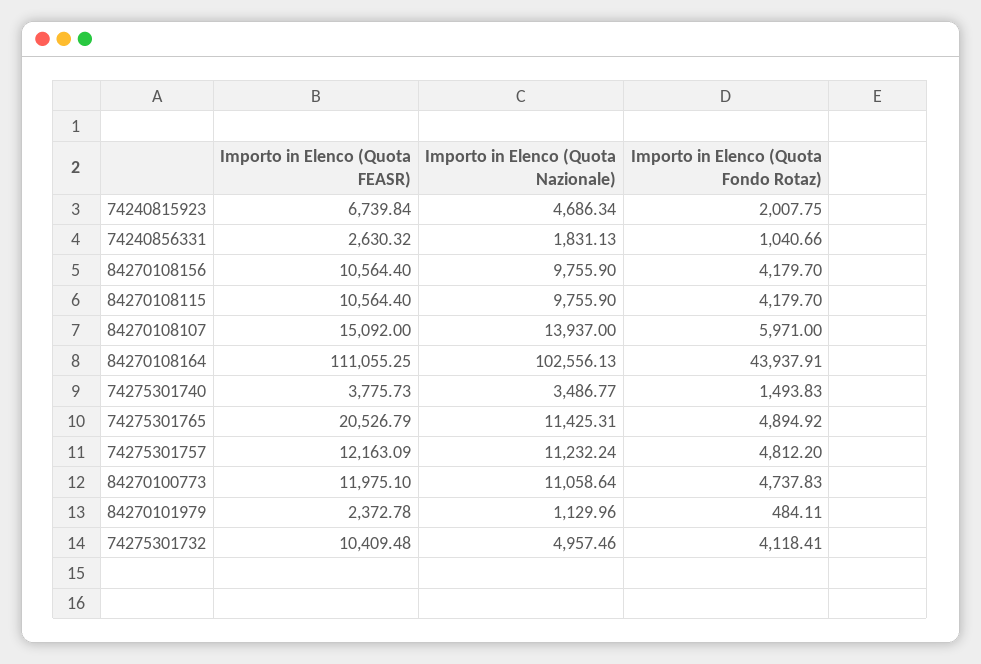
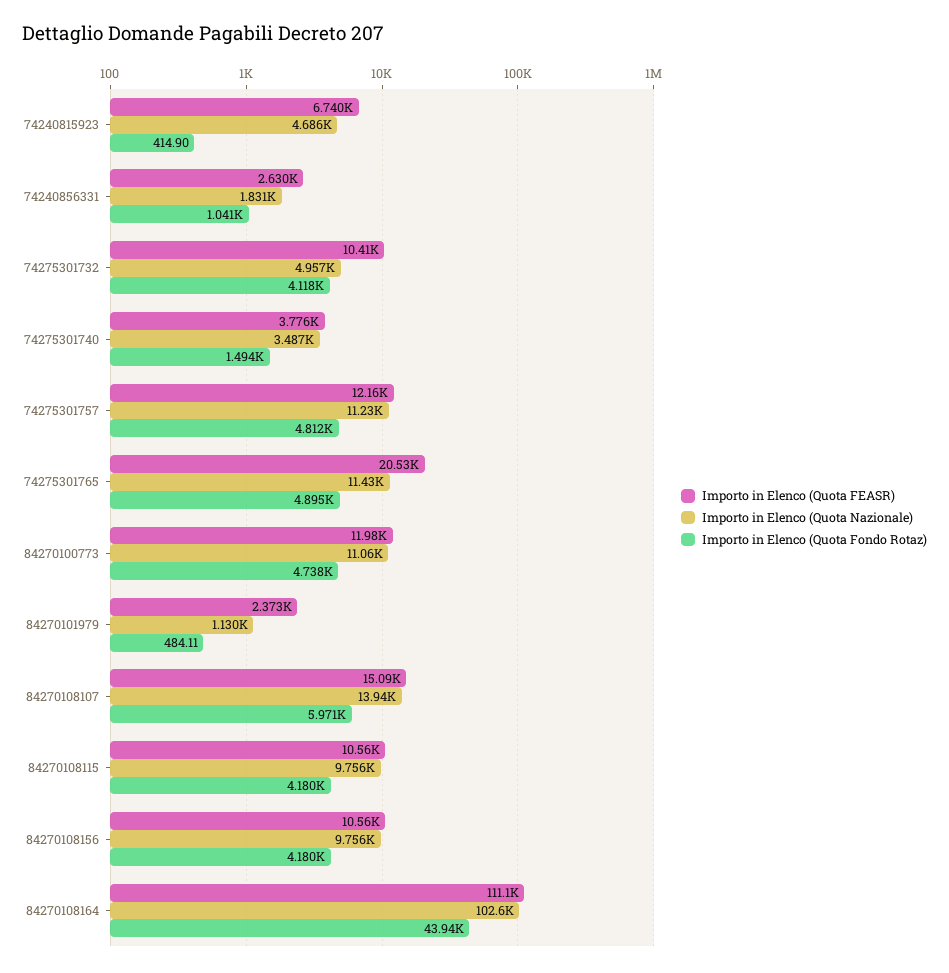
Importo in Elenco (Quota Fondo Rotaz), 74240815923: 2007.75 -> 414.9

